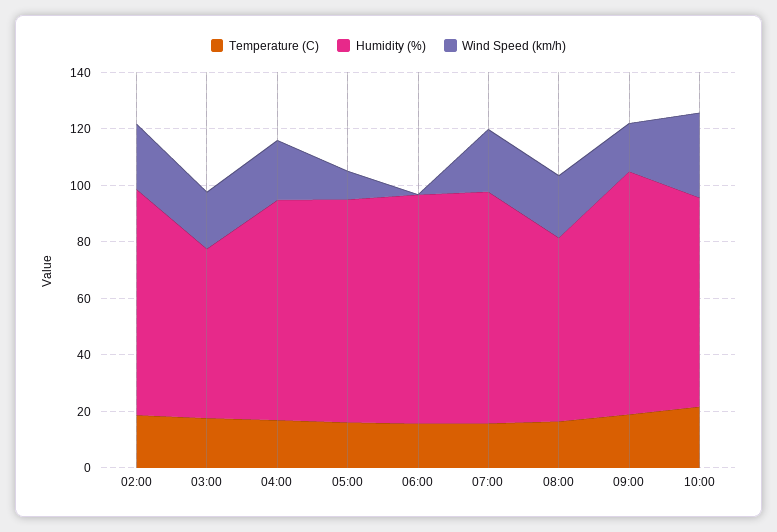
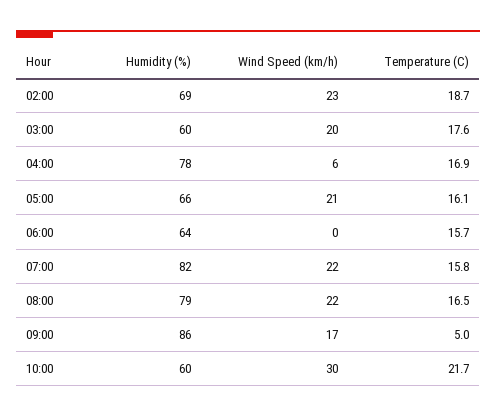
Humidity (%), 02:00: 80 -> 69
Wind Speed (km/h), 04:00: 20 -> 6
Humidity (%), 05:00: 80 -> 66
Wind Speed (km/h), 05:00: 10 -> 21
Humidity (%), 06:00: 80 -> 64
Humidity (%), 08:00: 65 -> 79
Temperature (C), 09:00: 20 -> 5
Humidity (%), 10:00: 75 -> 60

